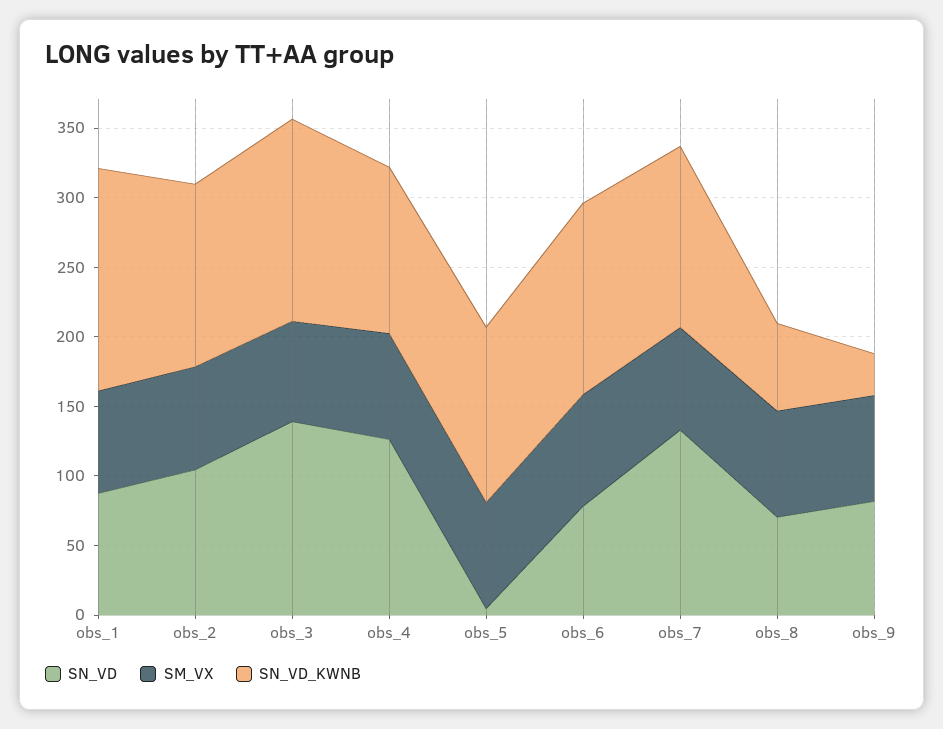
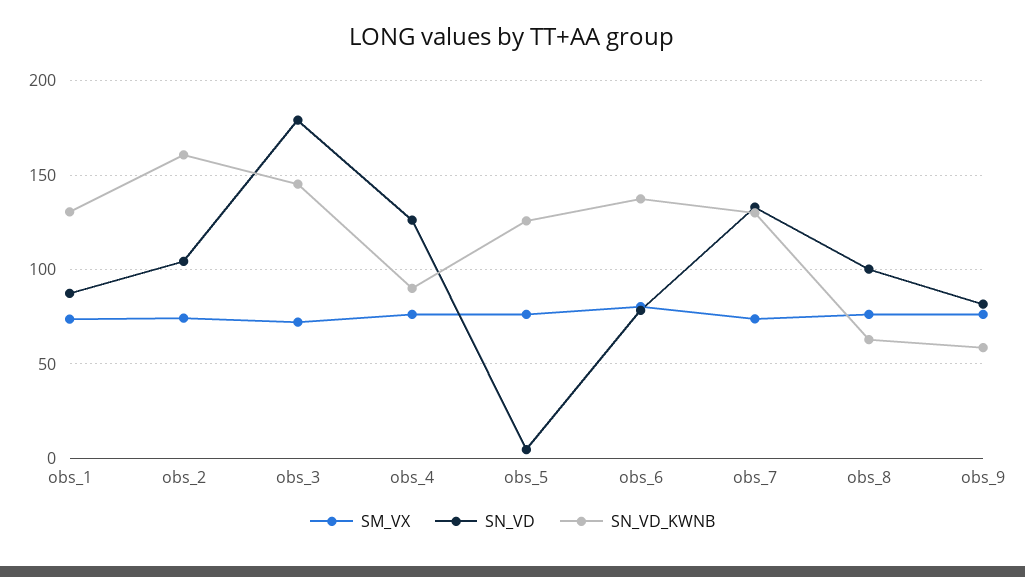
SN_VD_KWNB, obs_1: 160 -> 130
SN_VD_KWNB, obs_2: 130 -> 160
SN_VD, obs_3: 140 -> 180
SN_VD_KWNB, obs_4: 120 -> 90
SN_VD, obs_8: 70 -> 100
SN_VD_KWNB, obs_9: 30 -> 60

